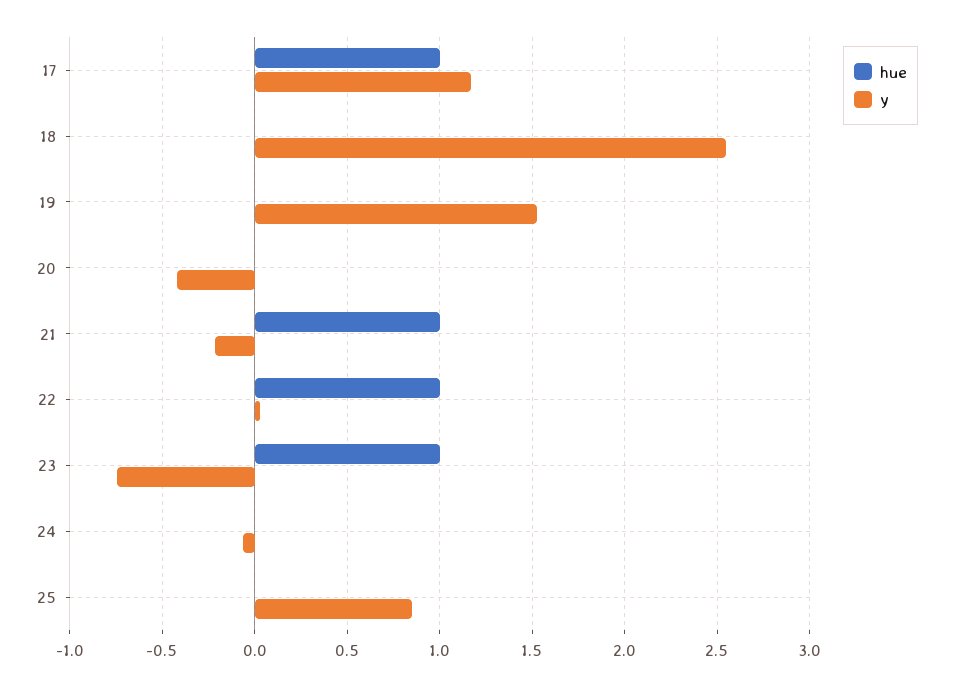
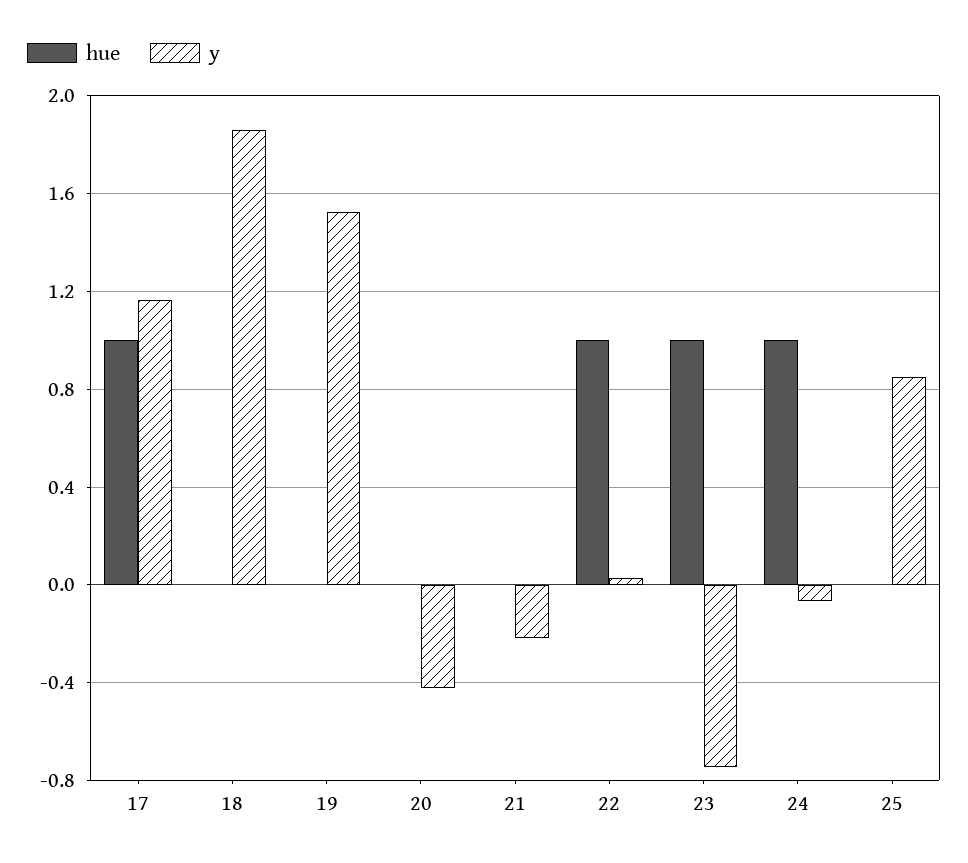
y, 18: 2.55 -> 1.85
hue, 21: 1 -> 0
hue, 24: 0 -> 1

